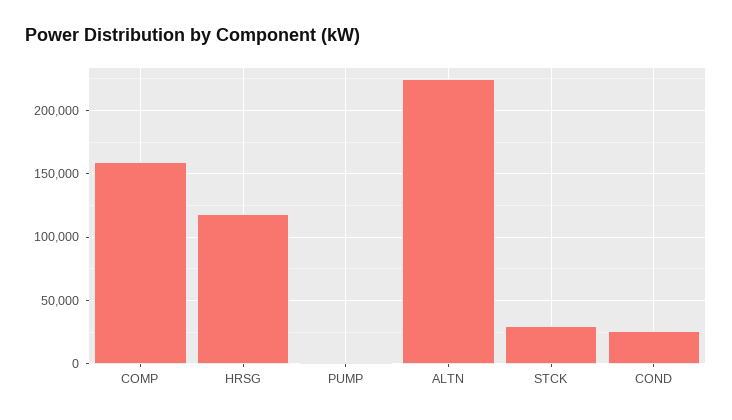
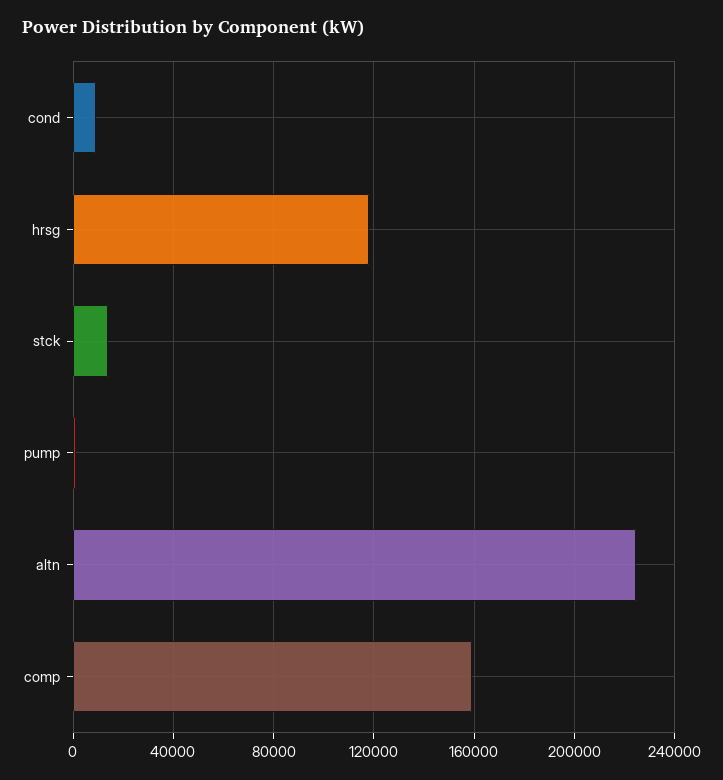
STCK: 30000 -> 15000
COND: 25000 -> 10000

